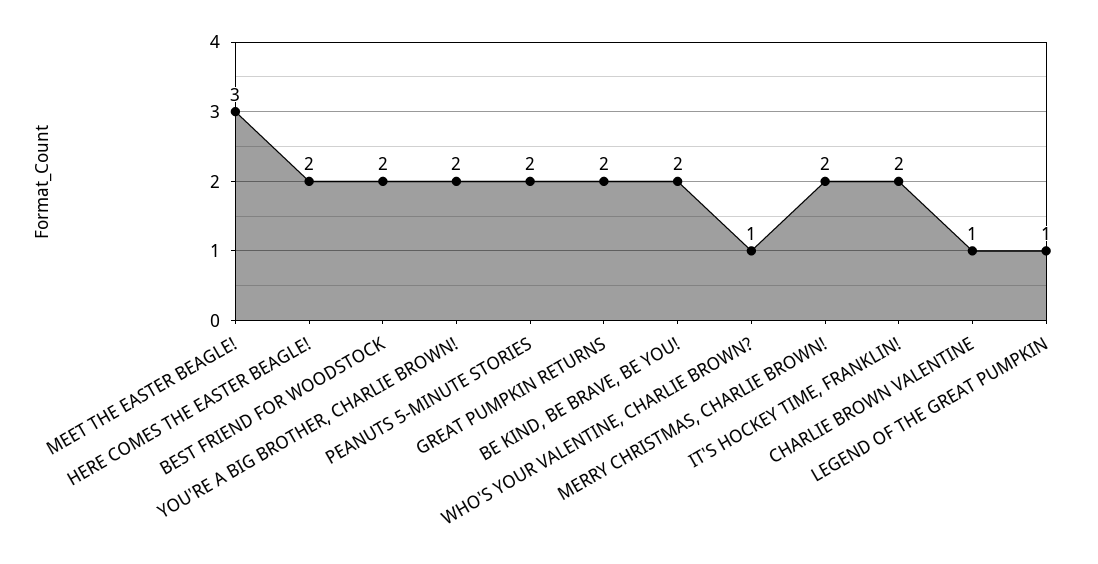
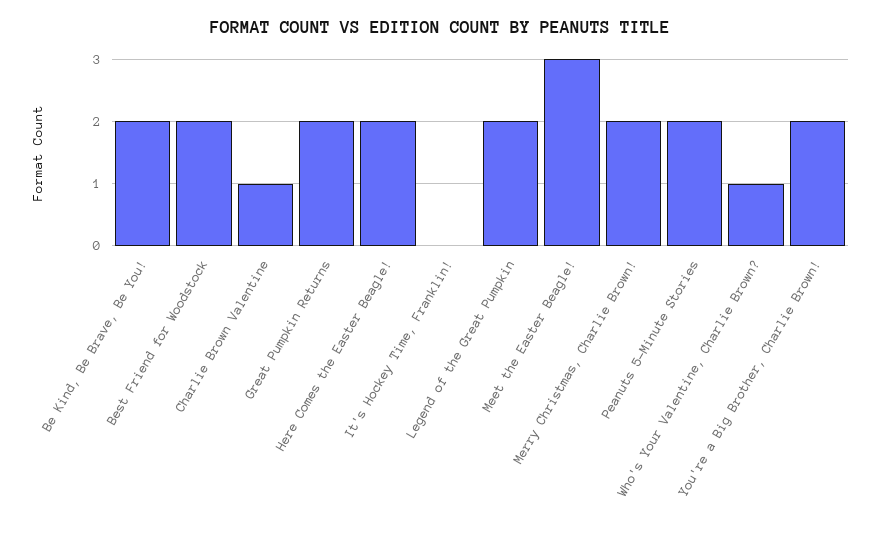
IT'S HOCKEY TIME, FRANKLIN!: 2 -> 0
LEGEND OF THE GREAT PUMPKIN: 1 -> 2

